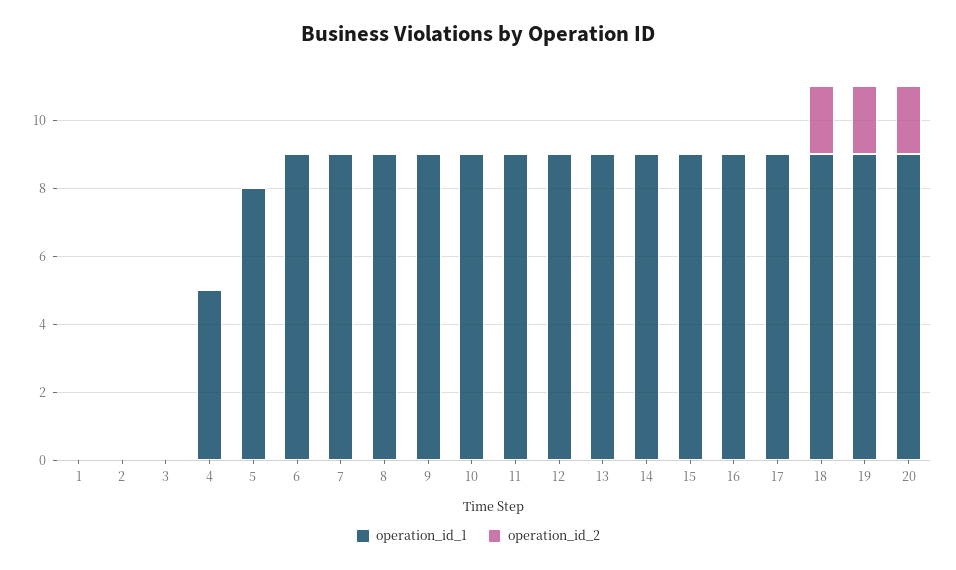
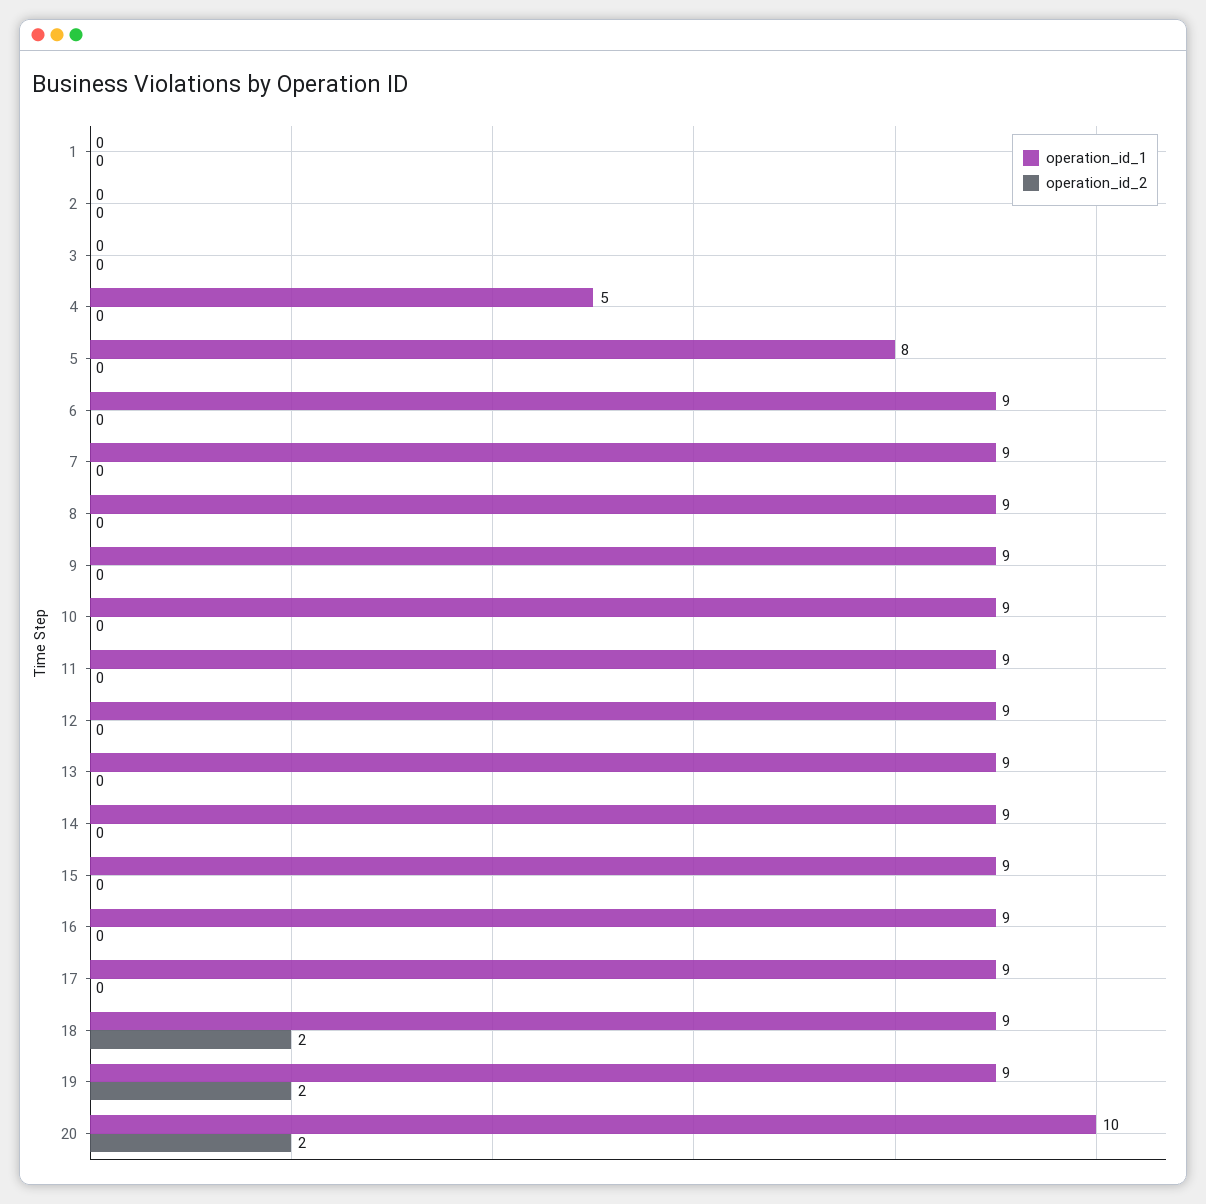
operation_id_1, 20: 9 -> 10

